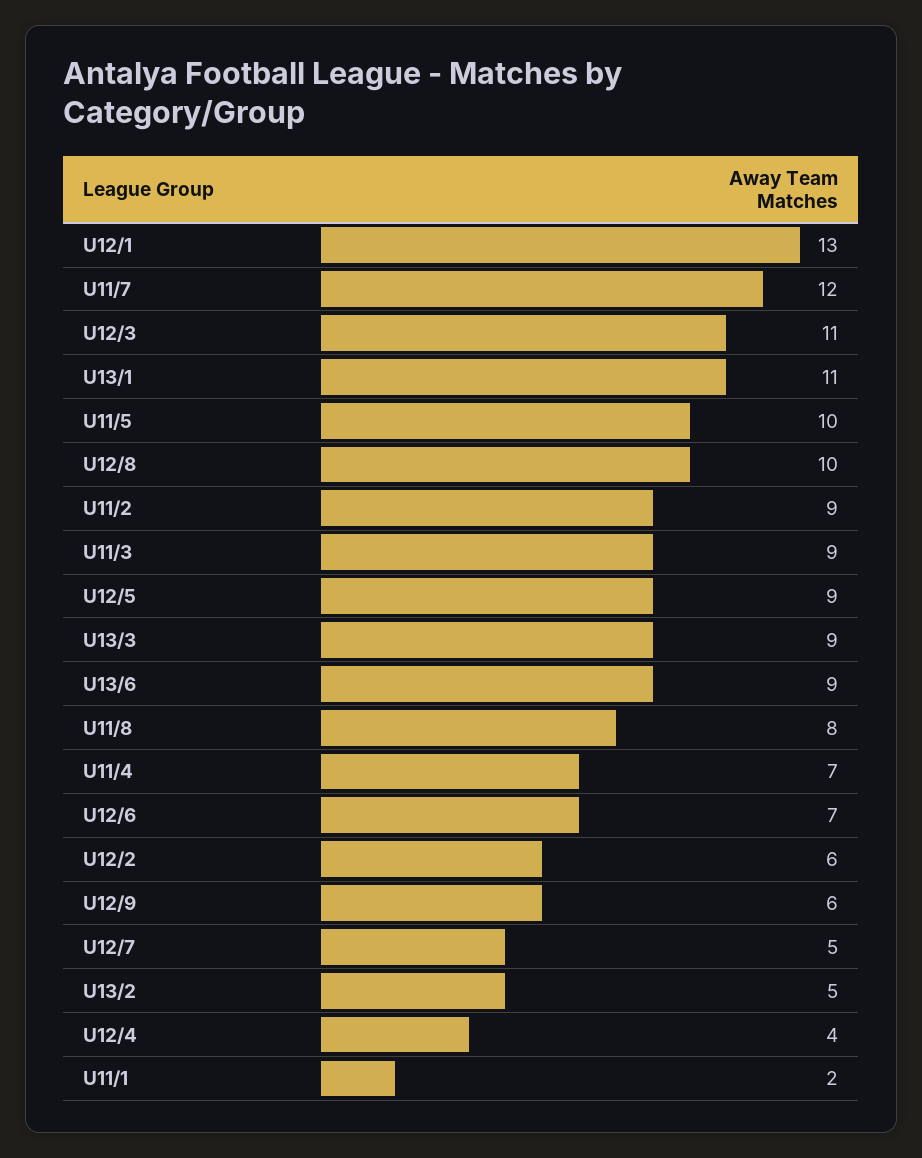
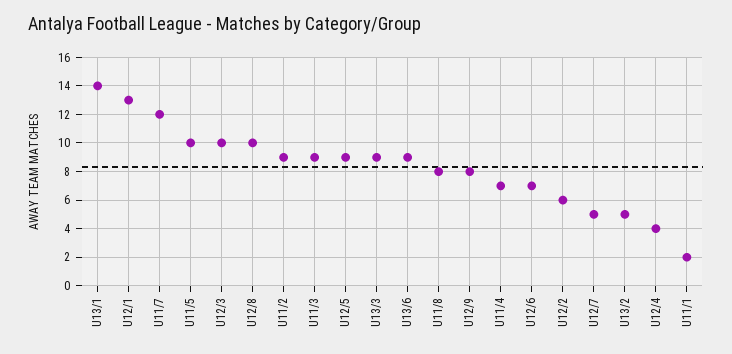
U12/3: 11 -> 10
U13/1: 11 -> 14
U12/9: 6 -> 8

